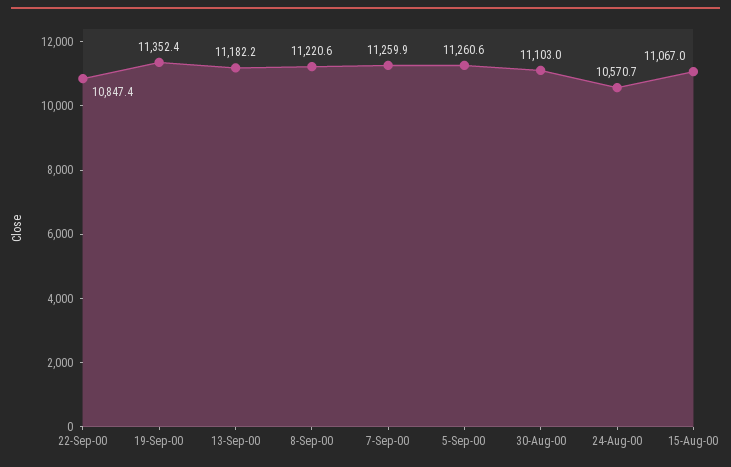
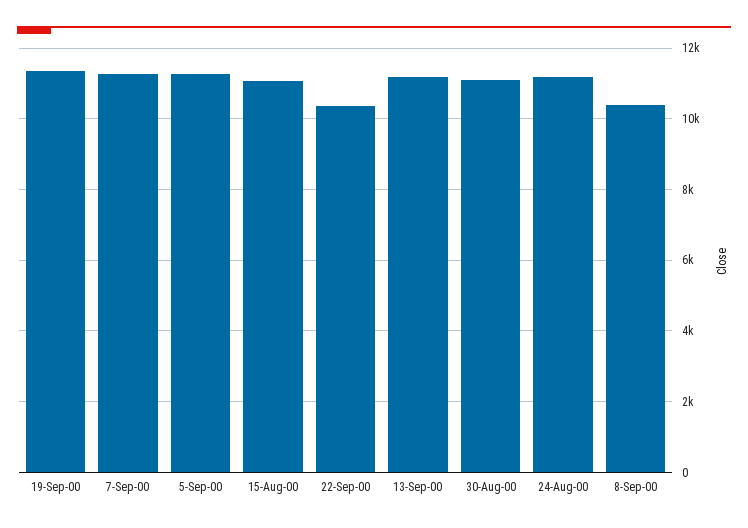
22-Sep-00: 10847.4 -> 10400
8-Sep-00: 11220.6 -> 10400
24-Aug-00: 10570.7 -> 11200

